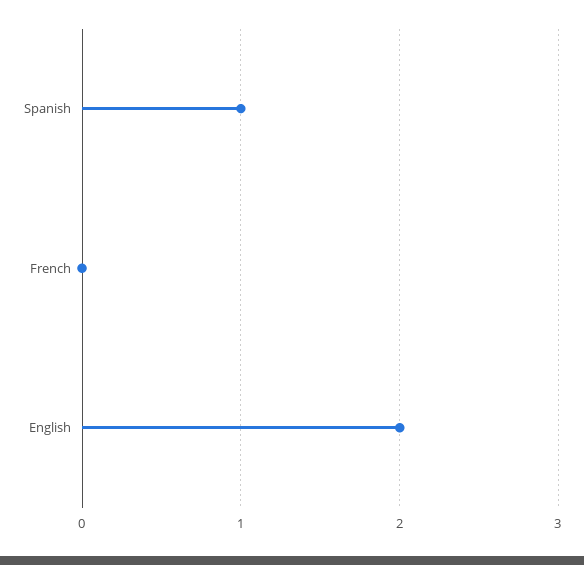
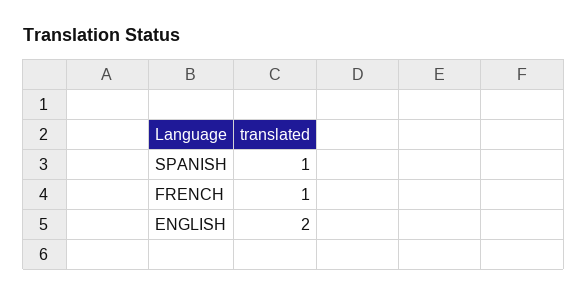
French: 0 -> 1

